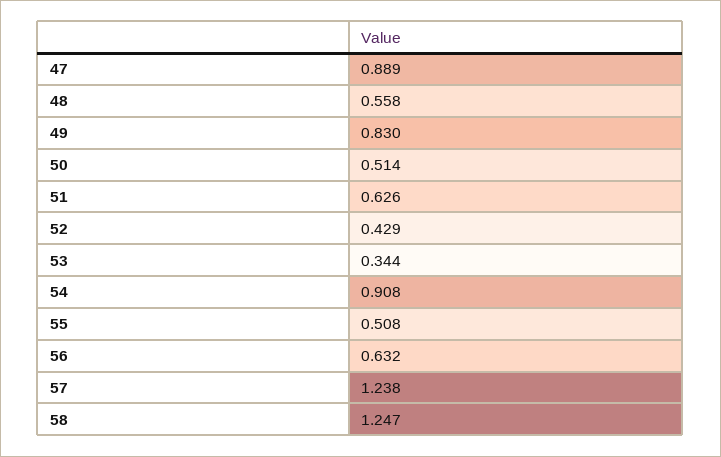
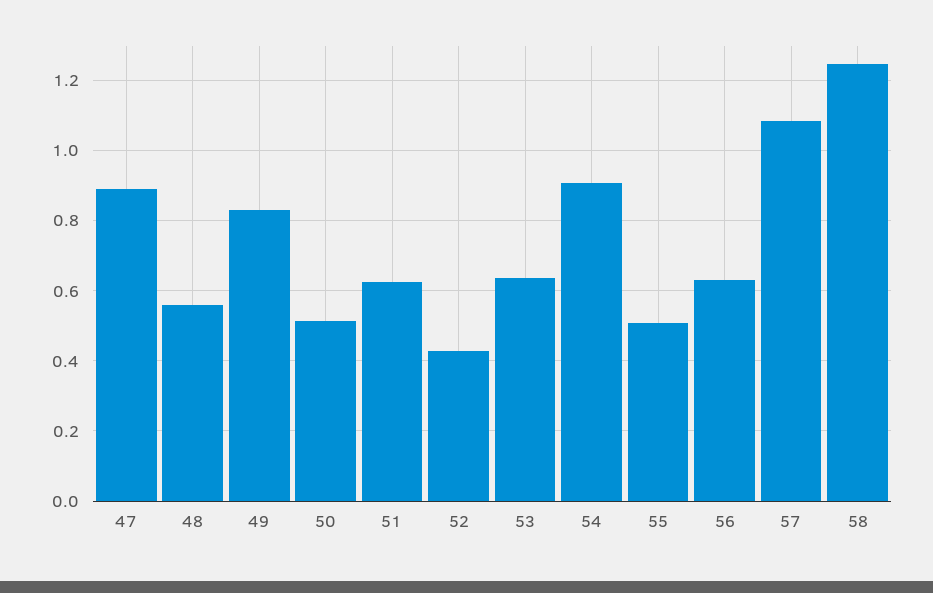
53: 0.344 -> 0.64
57: 1.238 -> 1.08

